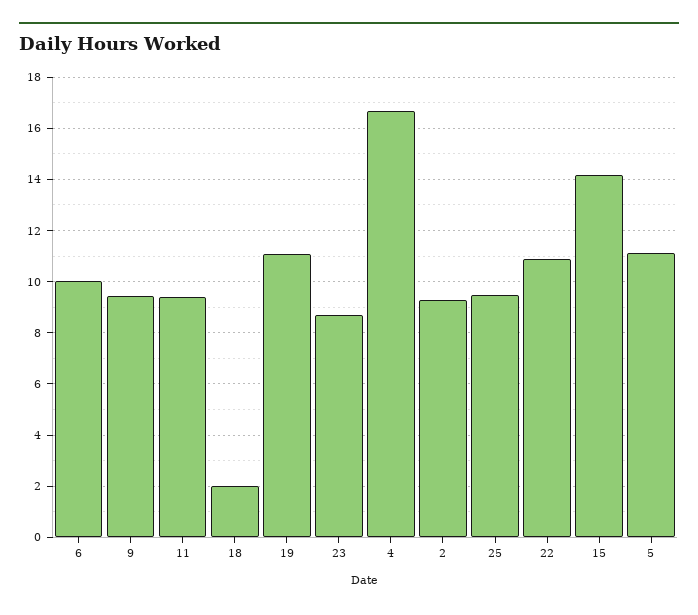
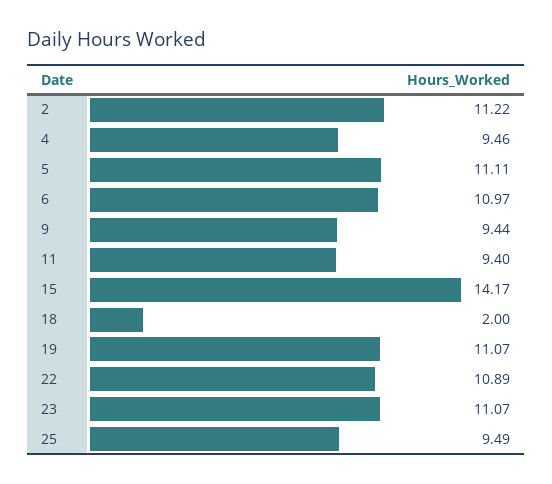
6: 10 -> 10.97
23: 8.75 -> 11.07
4: 16.75 -> 9.46
2: 9.25 -> 11.22

